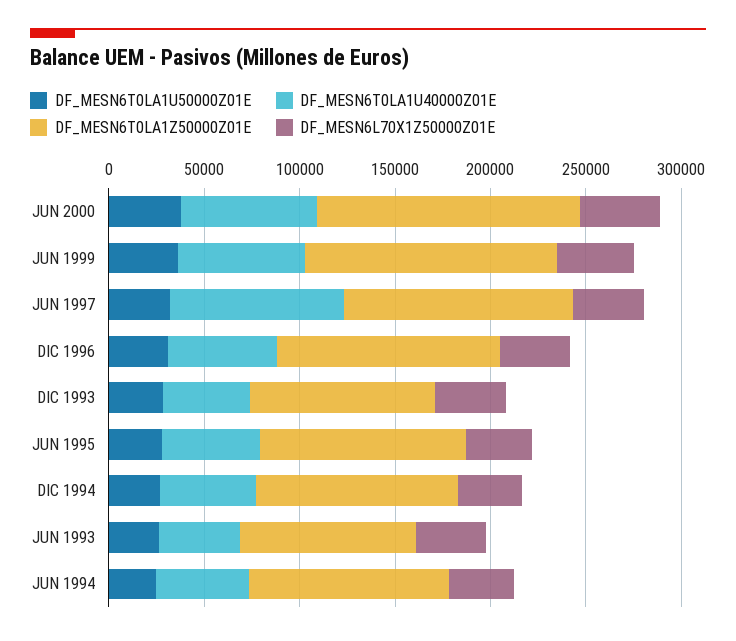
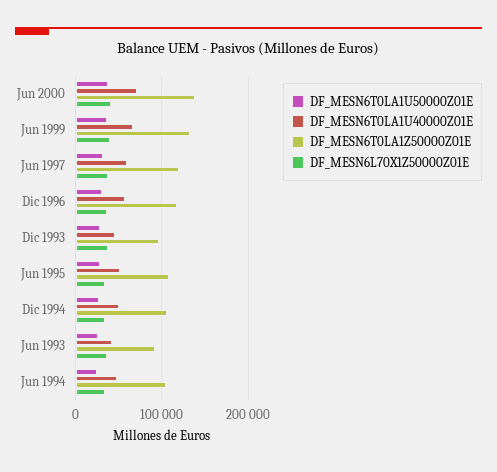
DF_MESN6T0LA1U40000Z01E, JUN 1997: 90000 -> 60000

